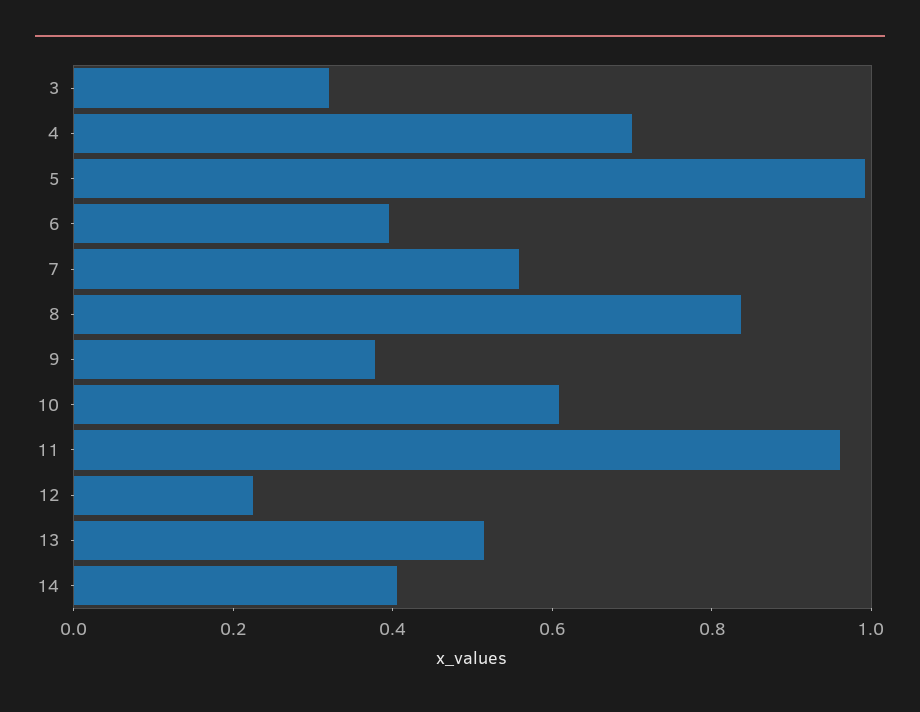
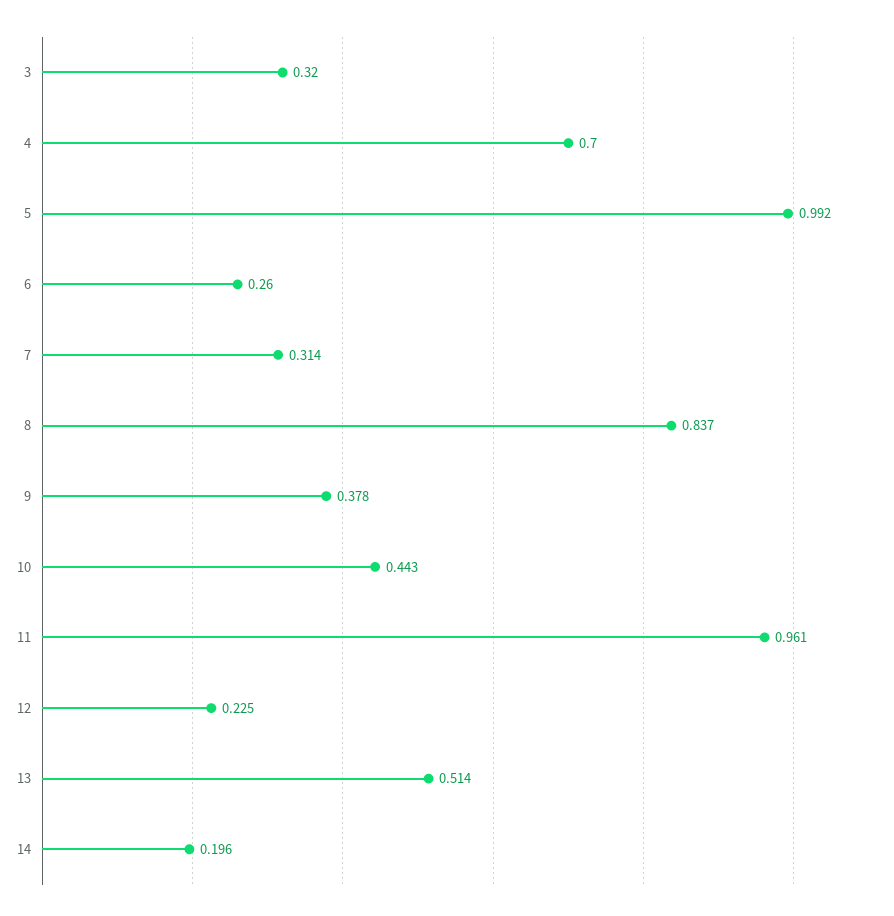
6: 0.4 -> 0.26
7: 0.55 -> 0.314
10: 0.6 -> 0.443
14: 0.4 -> 0.196

